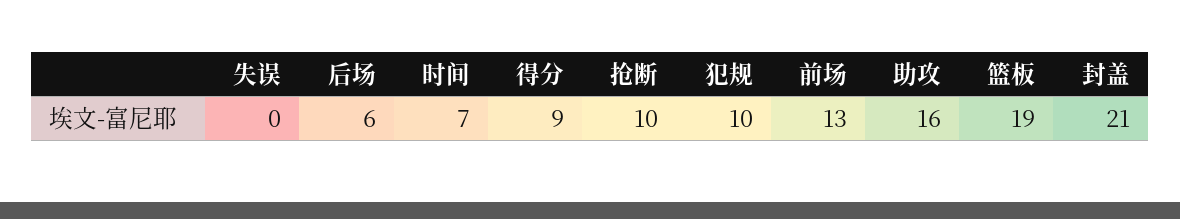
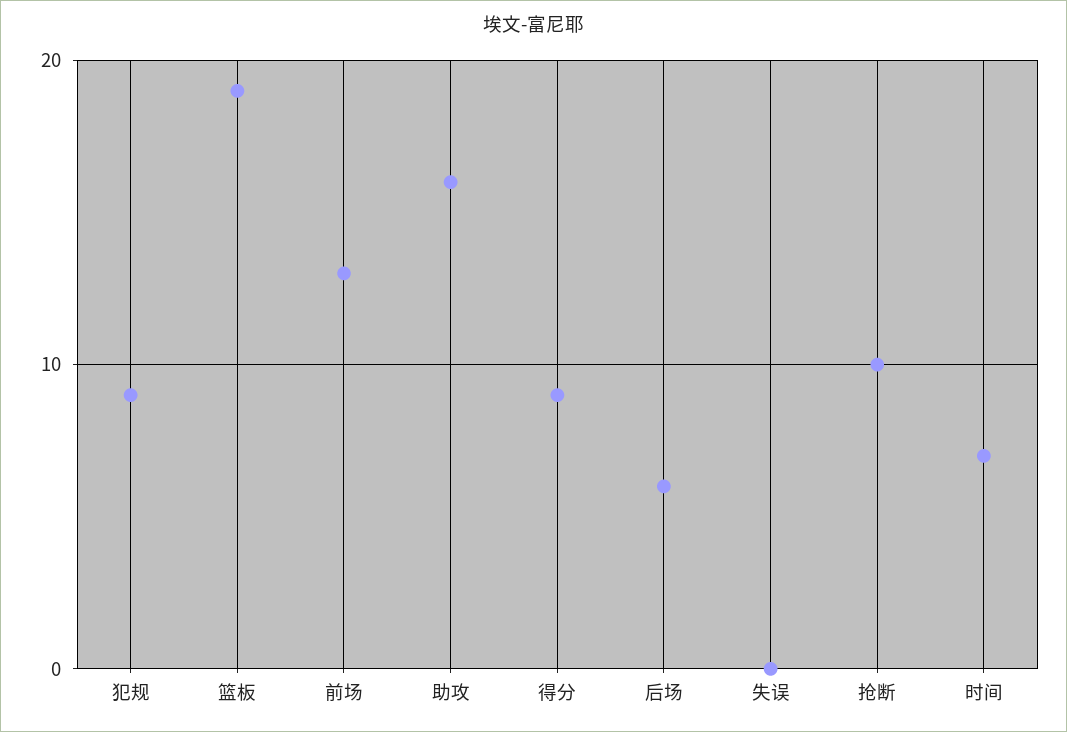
犯规: 10 -> 9
封盖: 21 -> none

